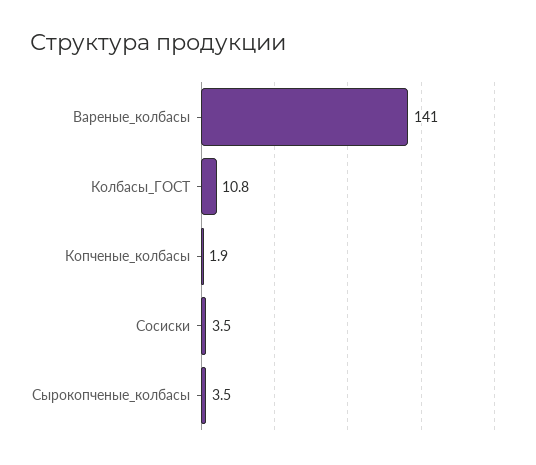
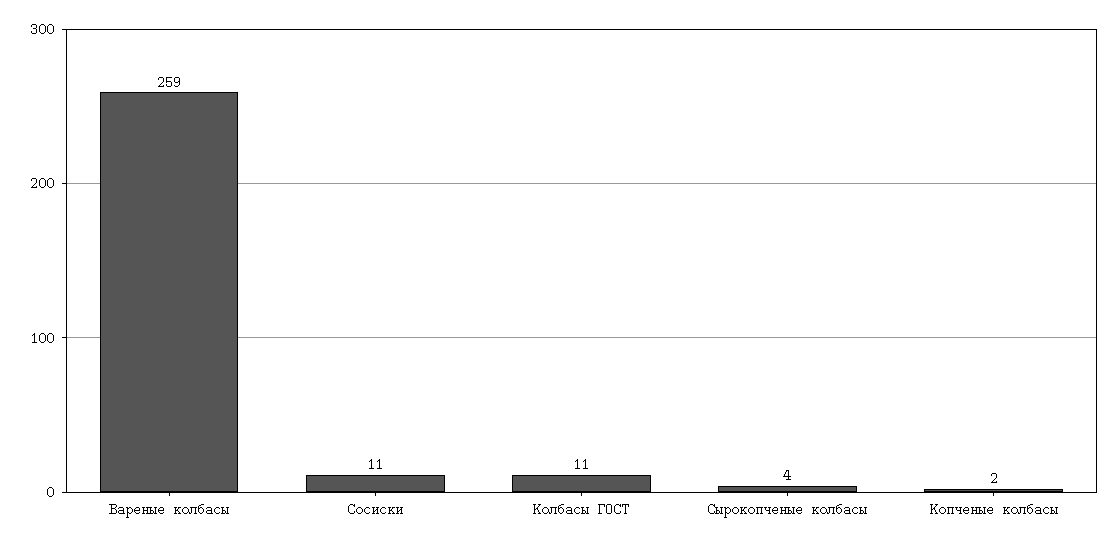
Вареные_колбасы: 141 -> 259
Сосиски: 3.5 -> 11

